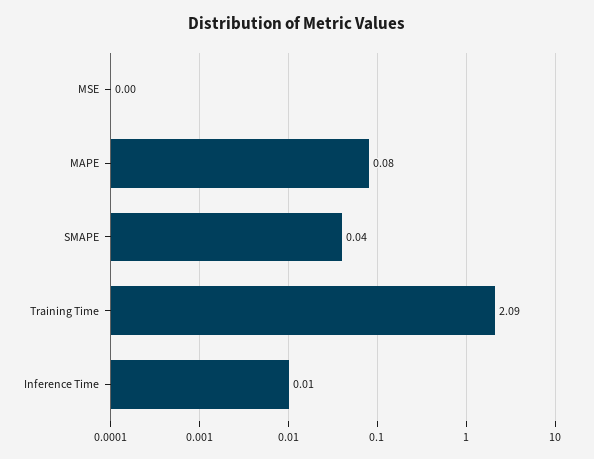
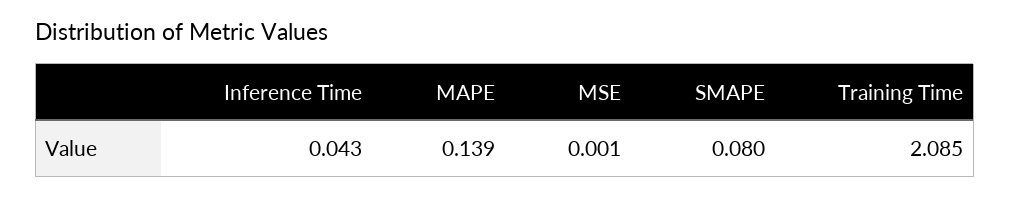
MAPE: 0.08 -> 0.139
SMAPE: 0.04 -> 0.08
Inference Time: 0.01 -> 0.043

